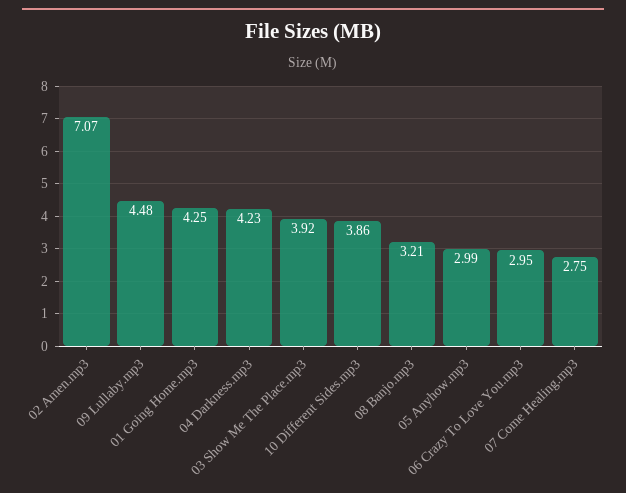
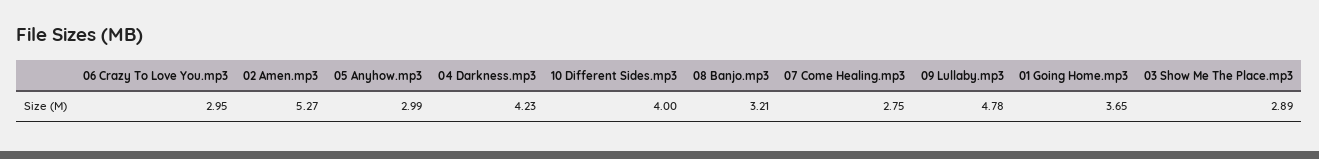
02 Amen.mp3: 7.07 -> 5.27
09 Lullaby.mp3: 4.48 -> 4.78
01 Going Home.mp3: 4.25 -> 3.65
03 Show Me The Place.mp3: 3.92 -> 2.89
10 Different Sides.mp3: 3.86 -> 4

